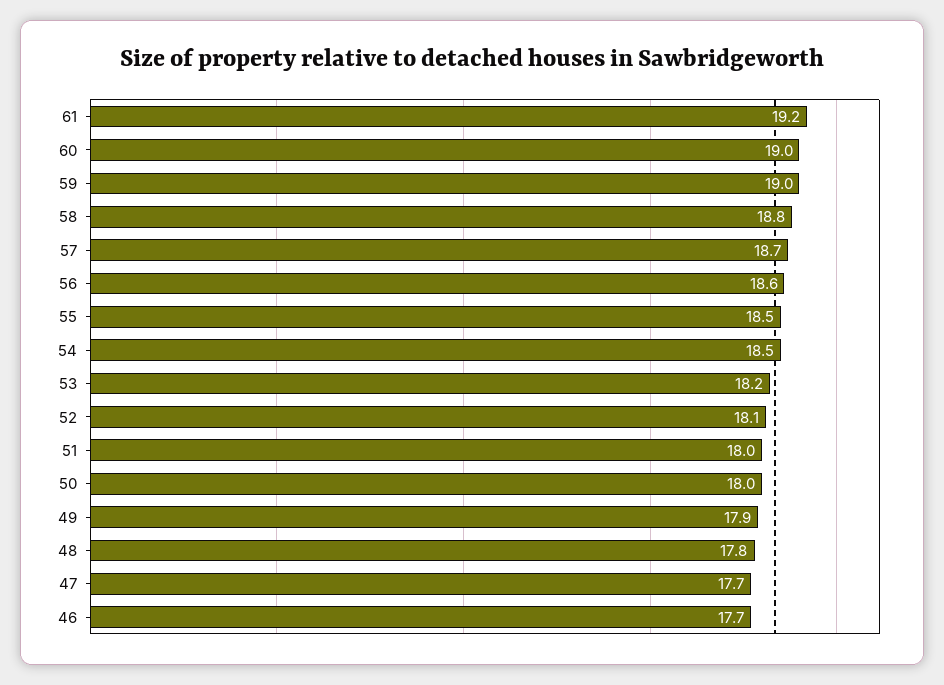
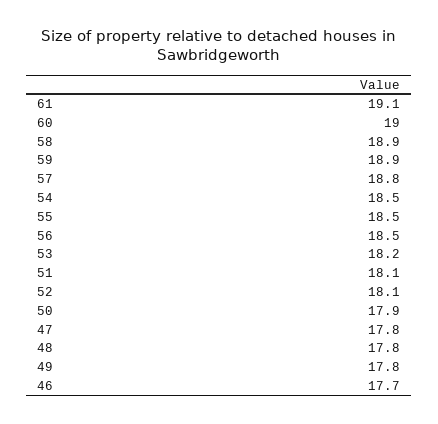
61: 19.2 -> 19.1
59: 19 -> 18.9
58: 18.8 -> 18.9
57: 18.7 -> 18.8
56: 18.6 -> 18.5
51: 18 -> 18.1
50: 18 -> 17.9
49: 17.9 -> 17.8
47: 17.7 -> 17.8

